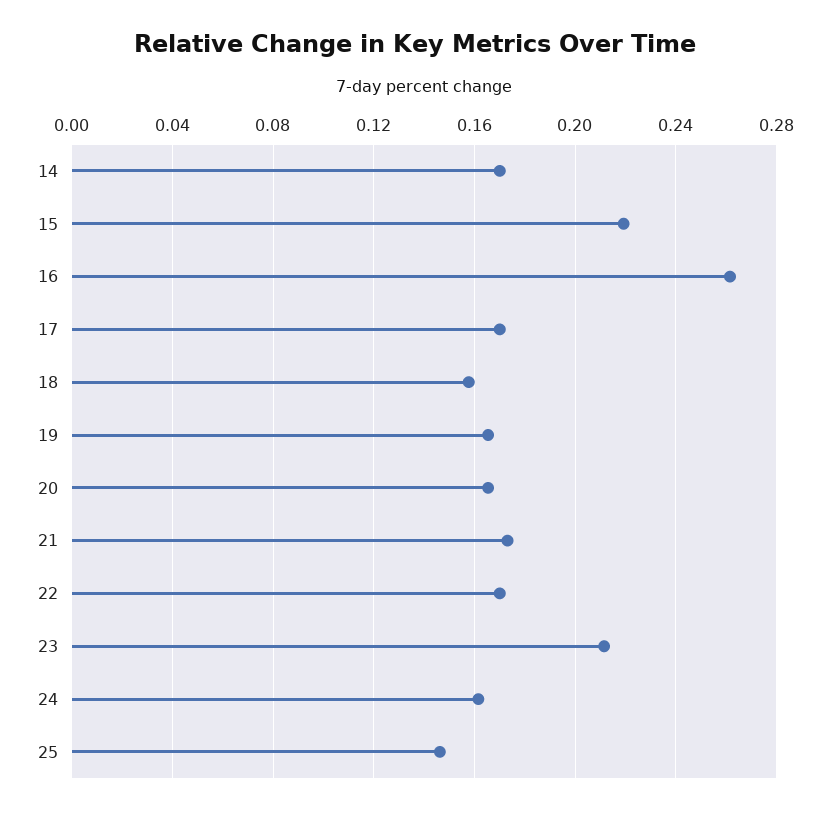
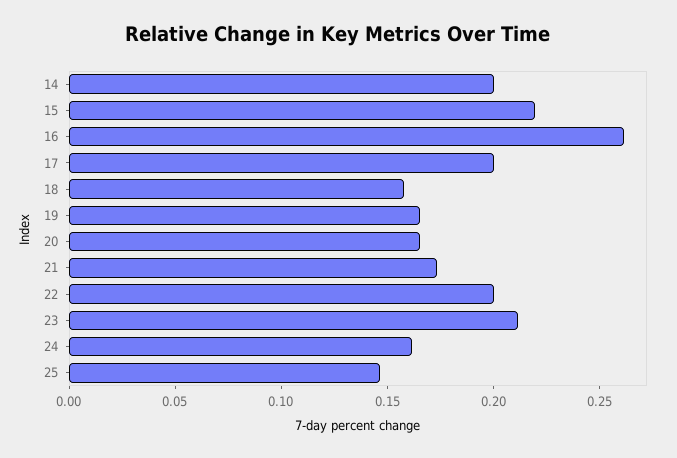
14: 0.17 -> 0.2
17: 0.17 -> 0.2
22: 0.17 -> 0.2

